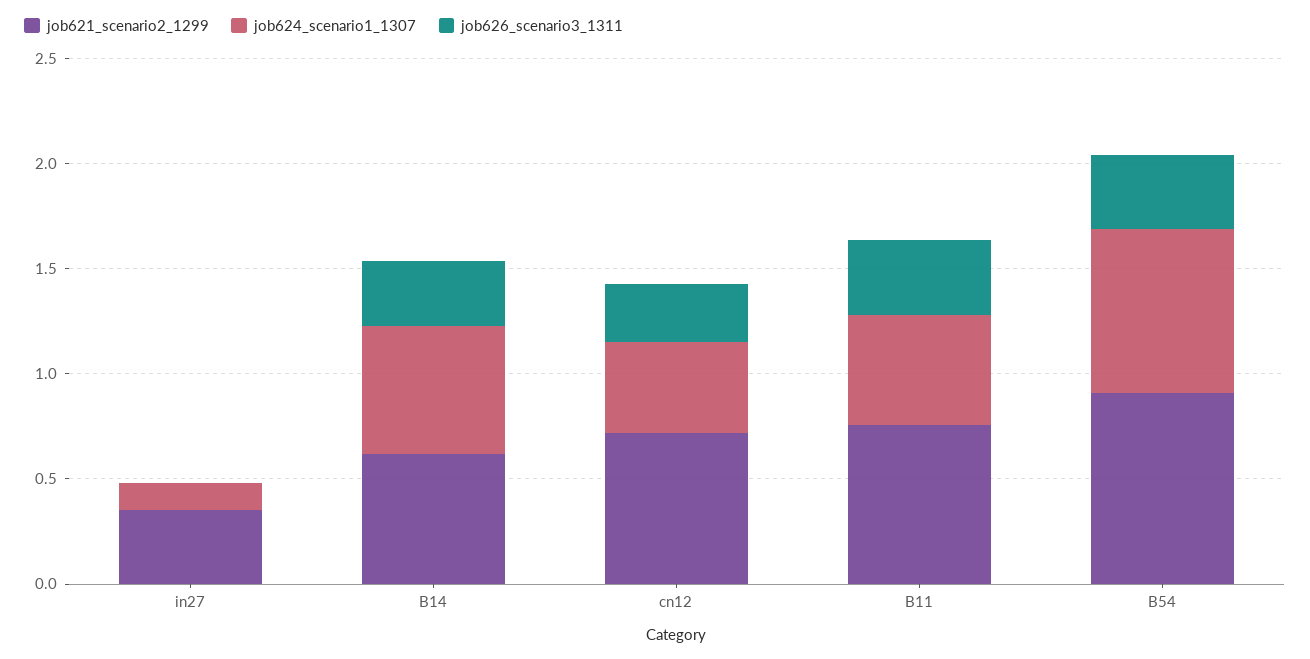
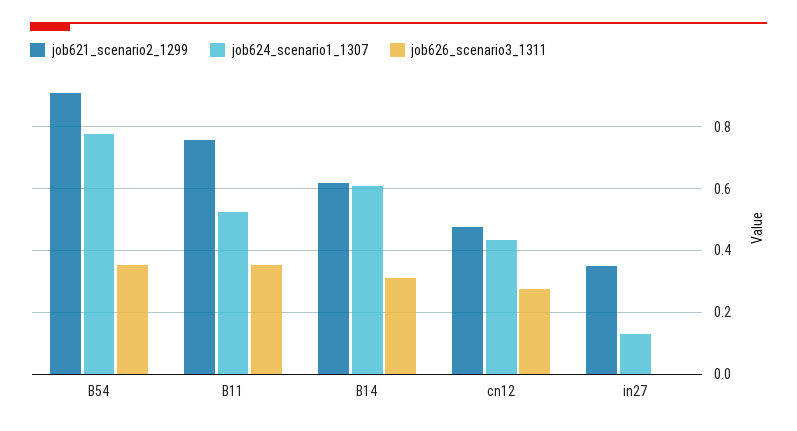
job621_scenario2_1299, cn12: 0.7 -> 0.48

